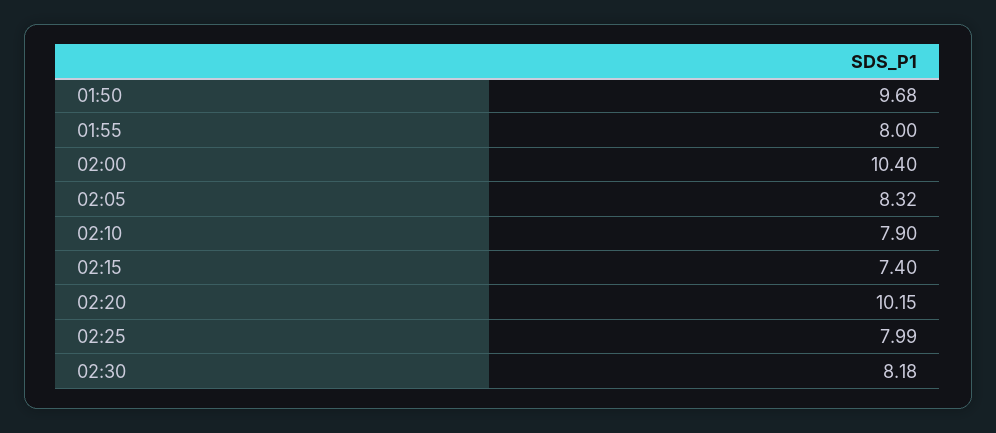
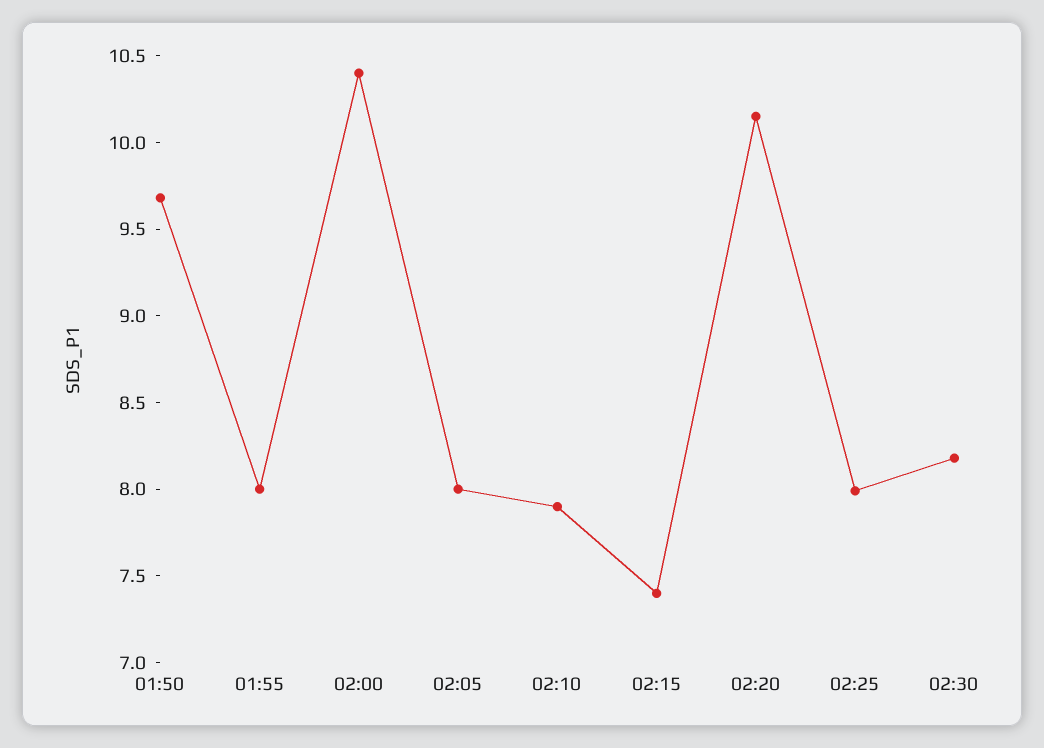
02:05: 8.32 -> 8

